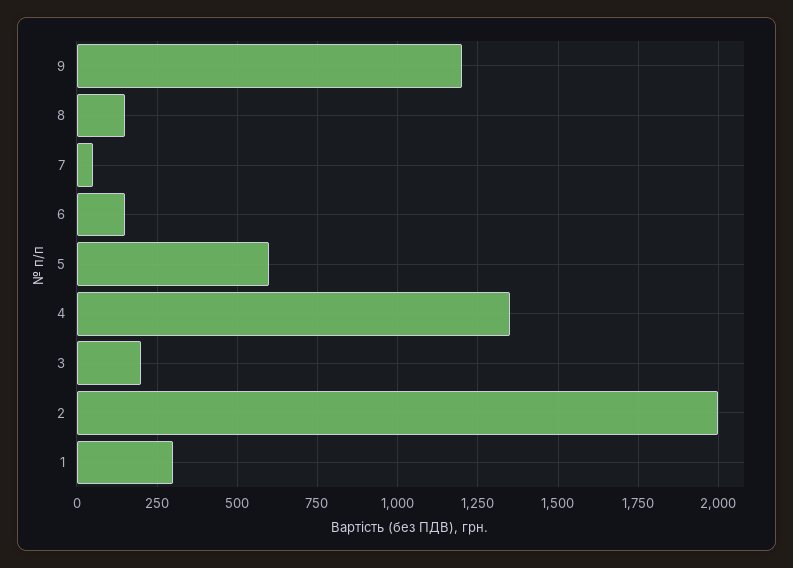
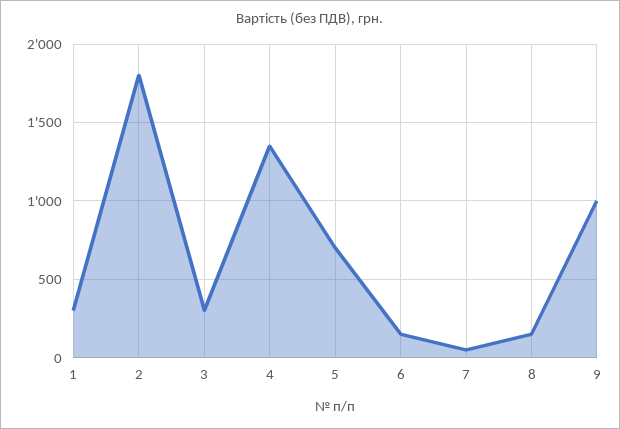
9: 1200 -> 1000
5: 600 -> 700
3: 200 -> 300
2: 2000 -> 1800

